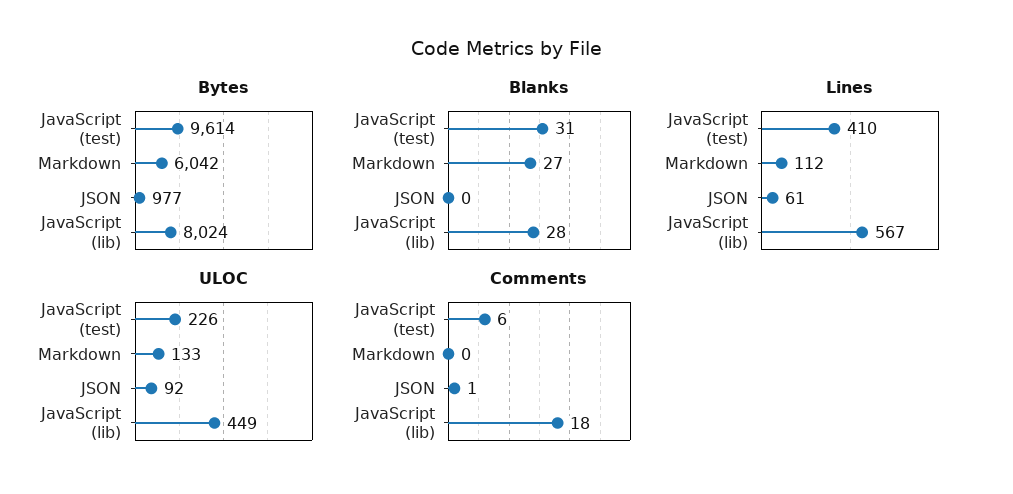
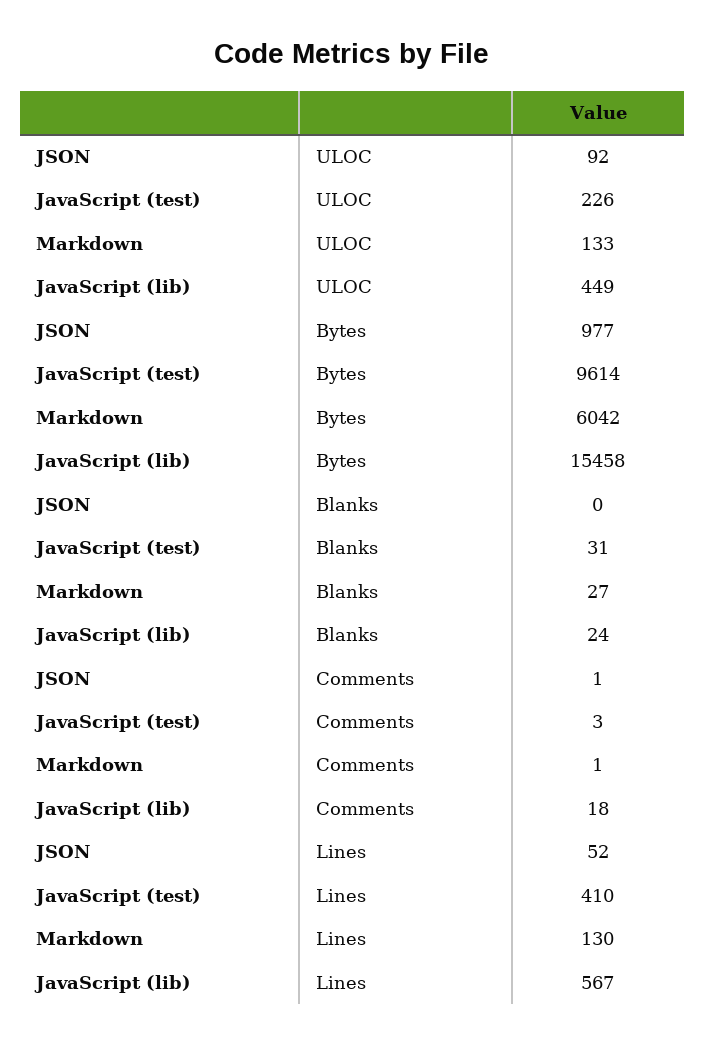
Bytes, JavaScript (lib): 8024 -> 15458
Blanks, JavaScript (lib): 28 -> 24
Lines, Markdown: 112 -> 130
Lines, JSON: 61 -> 52
Comments, JavaScript (test): 6 -> 3
Comments, Markdown: 0 -> 1

